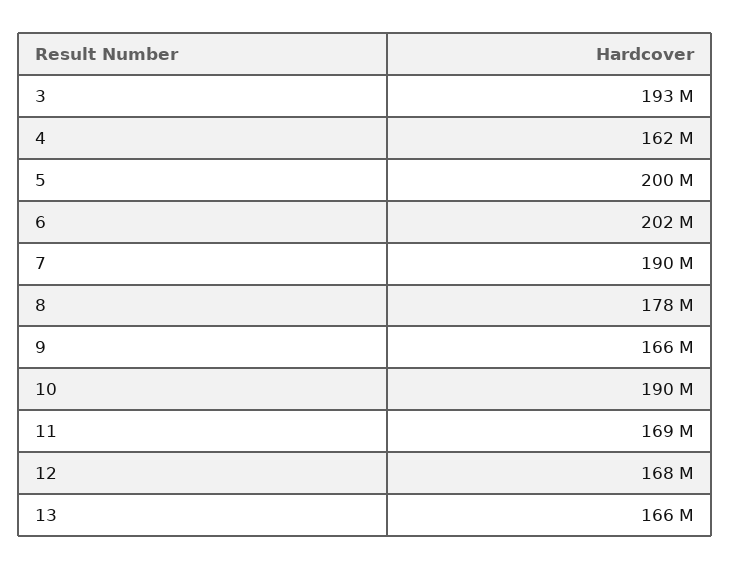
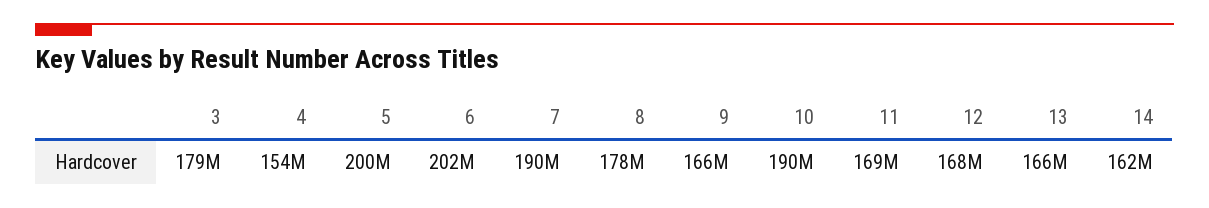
3: 193000000 -> 179000000
4: 162000000 -> 154000000
14: none -> 162000000

